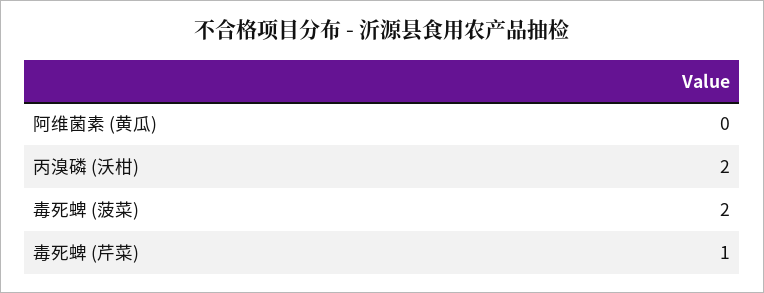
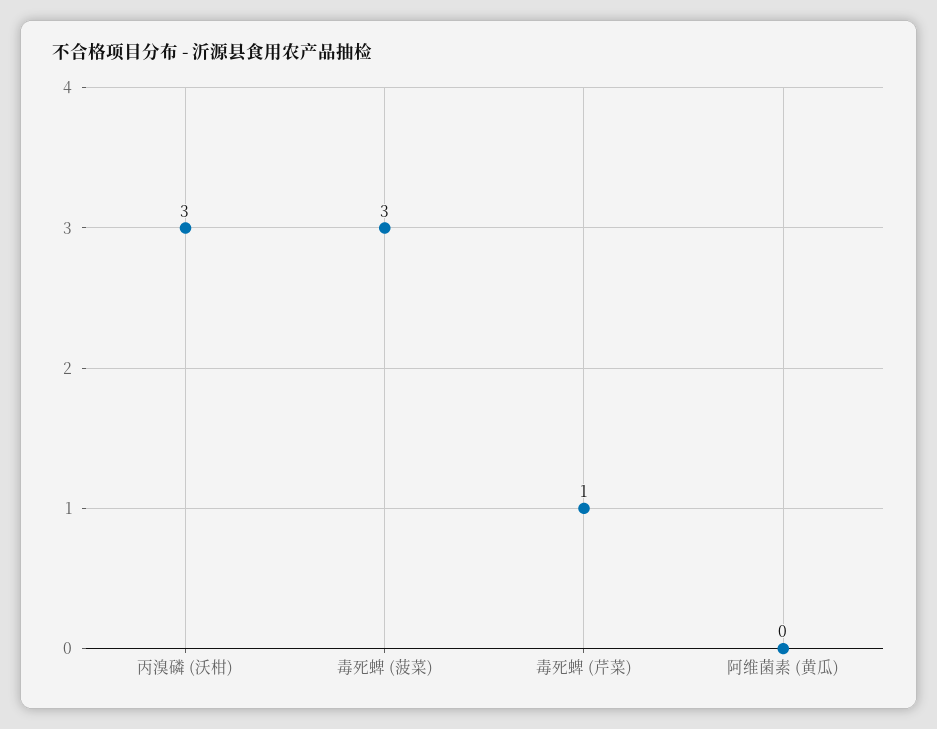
丙溴磷 (沃柑): 2 -> 3
毒死蜱 (菠菜): 2 -> 3

